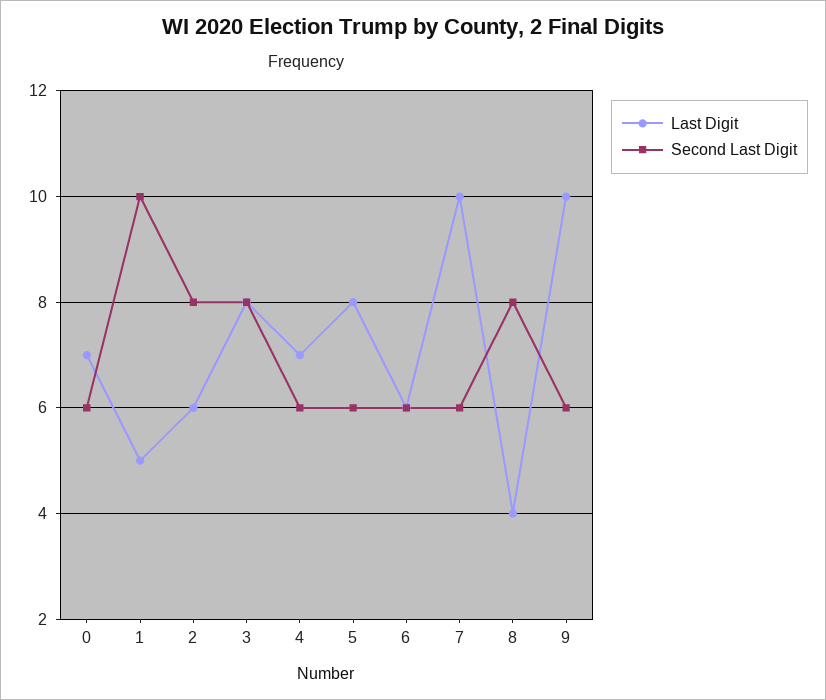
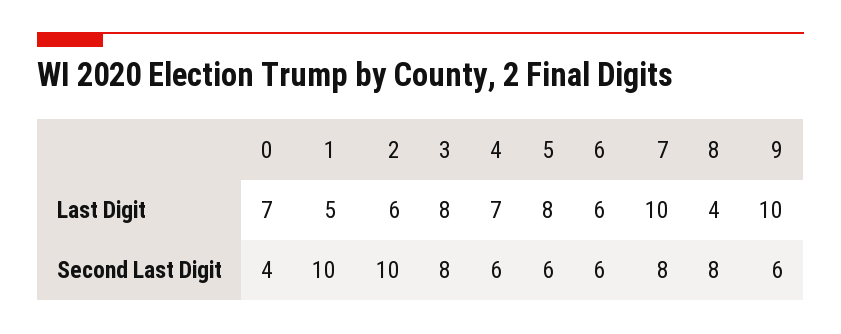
Second Last Digit, 0: 6 -> 4
Second Last Digit, 2: 8 -> 10
Second Last Digit, 7: 6 -> 8

